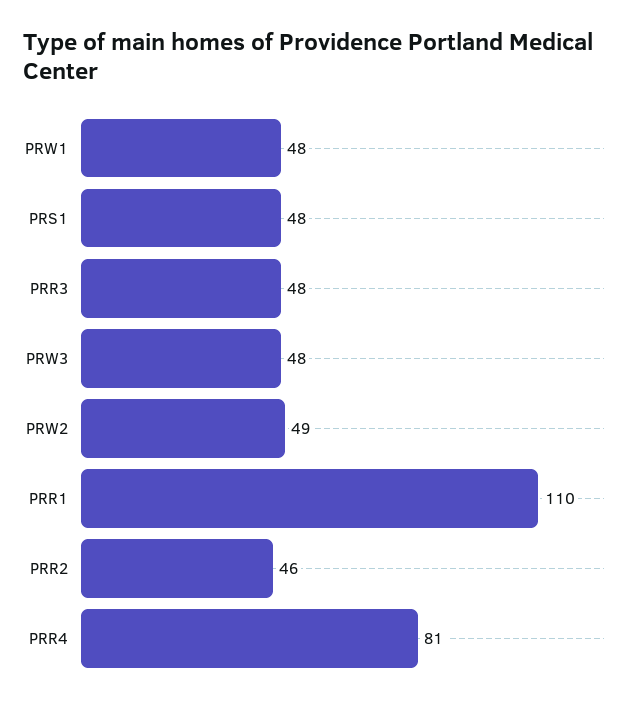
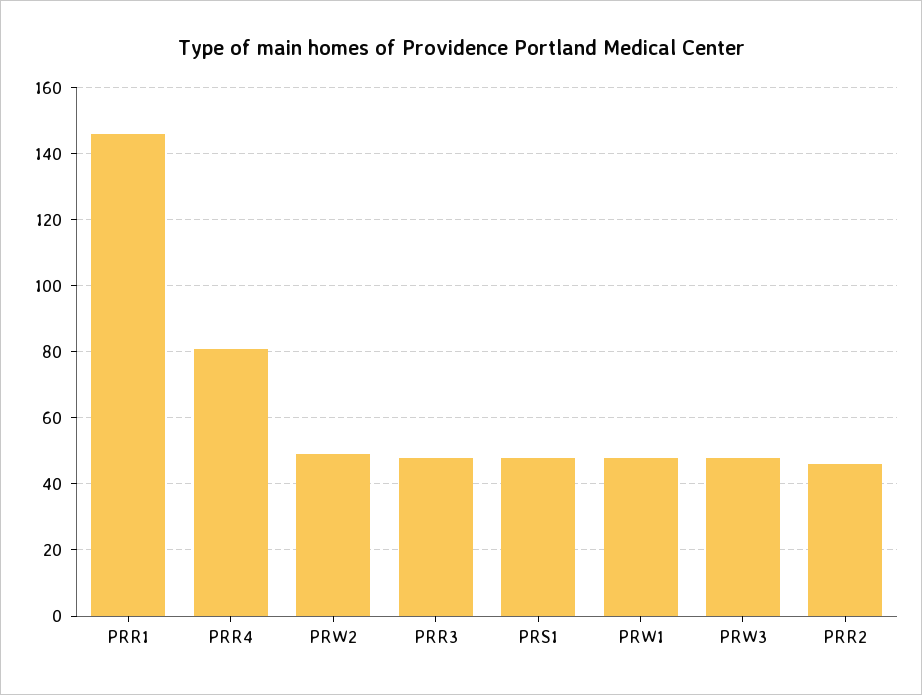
PRR1: 110 -> 145

